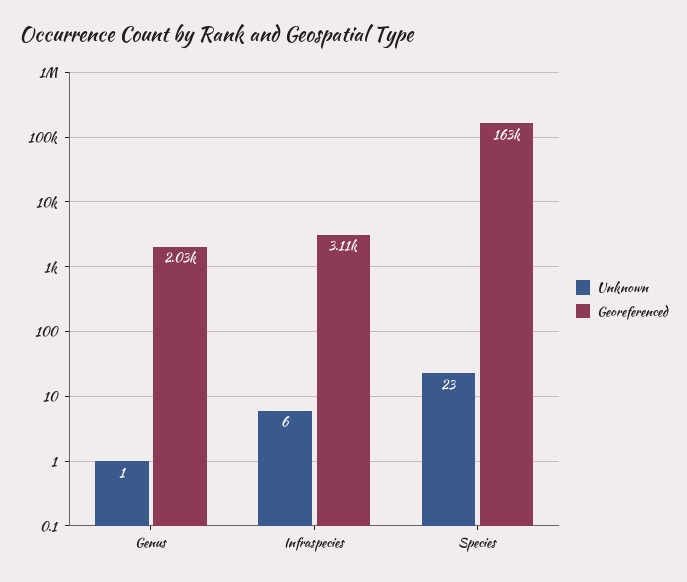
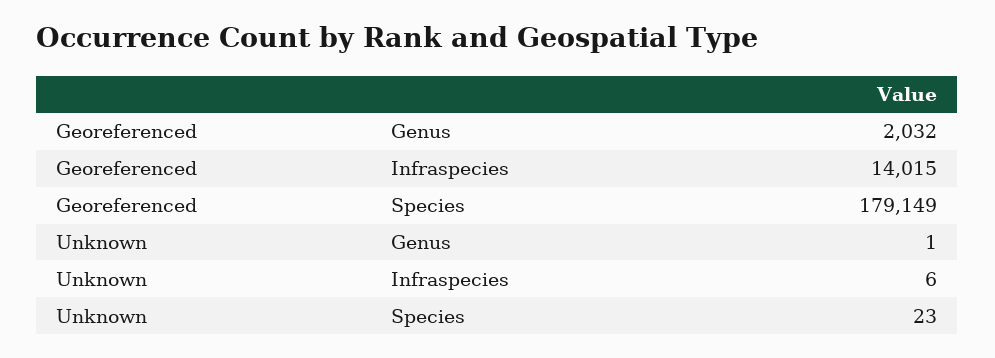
Georeferenced, Infraspecies: 3110 -> 14015
Georeferenced, Species: 163000 -> 179149

